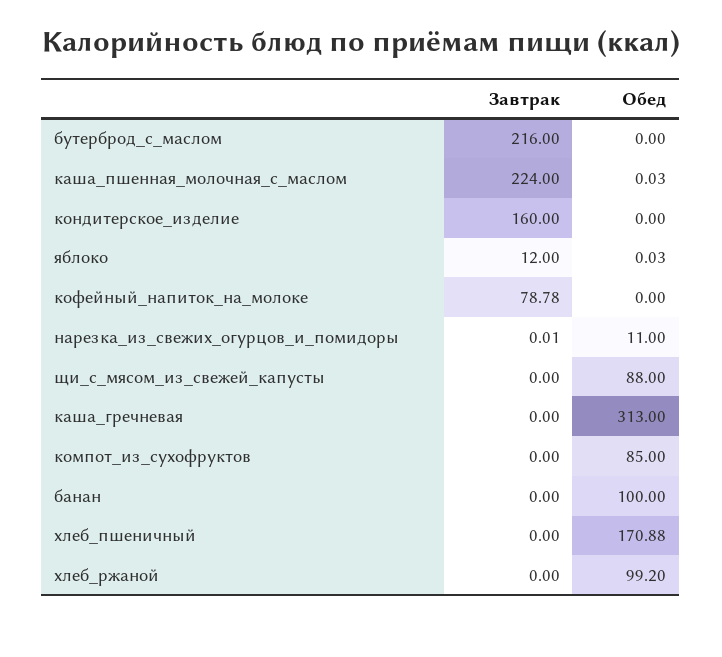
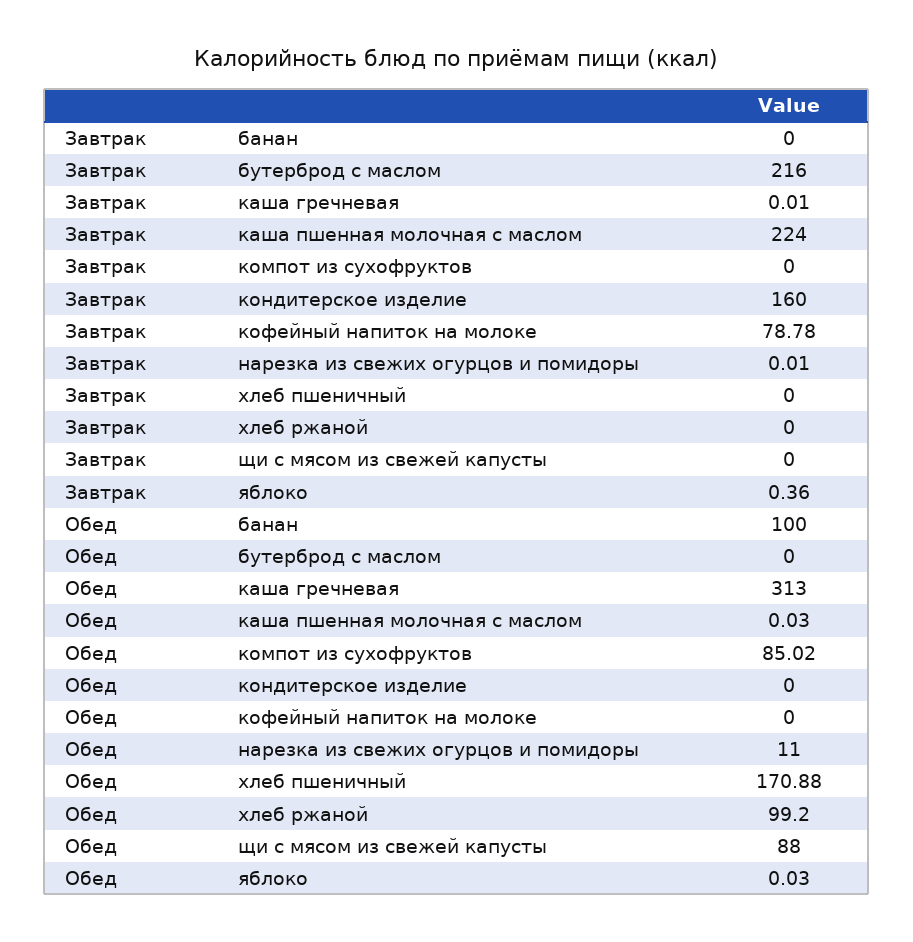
Завтрак, яблоко: 12 -> 0.36
Завтрак, каша_гречневая: 0 -> 0.01
Обед, компот_из_сухофруктов: 85 -> 85.02

